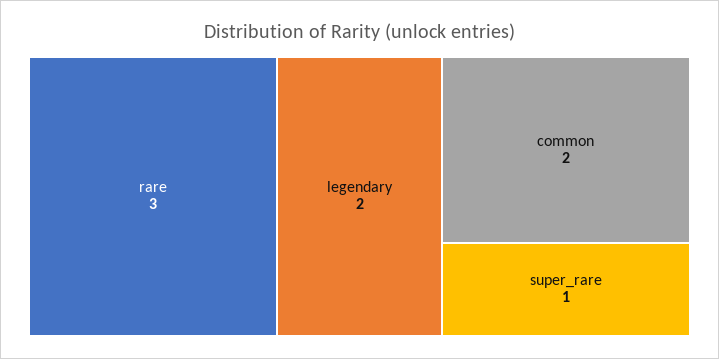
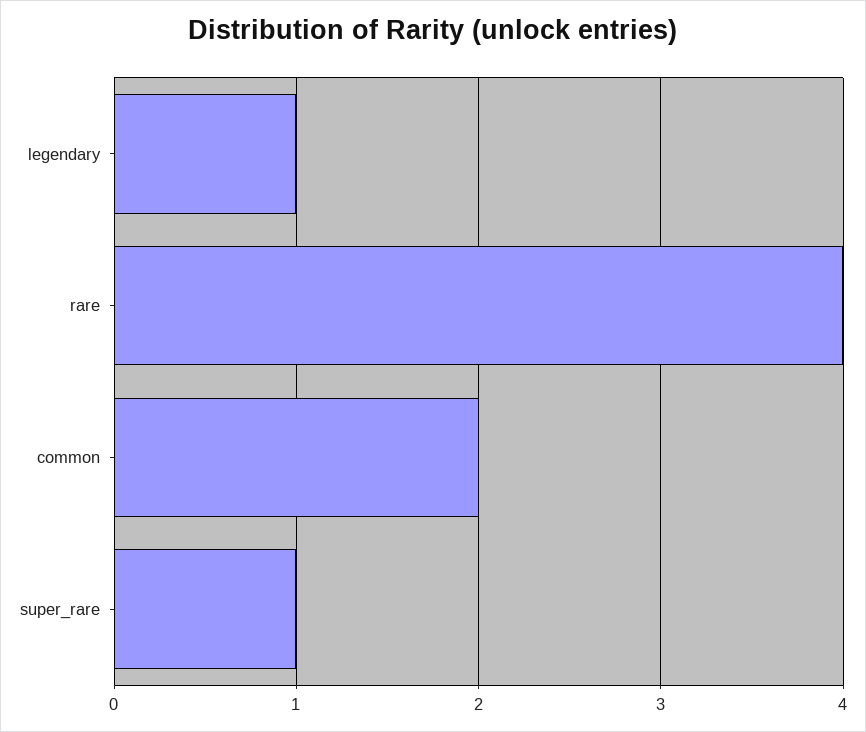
rare: 3 -> 4
legendary: 2 -> 1

